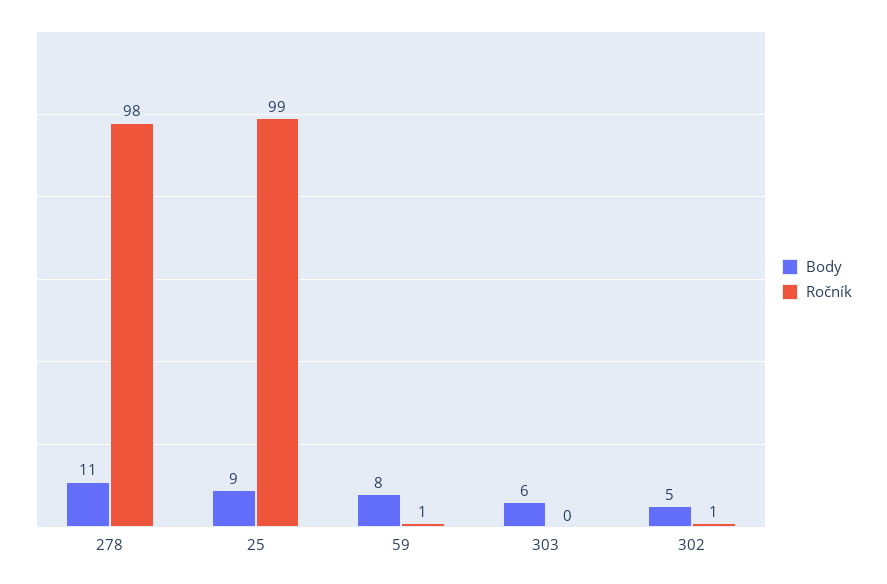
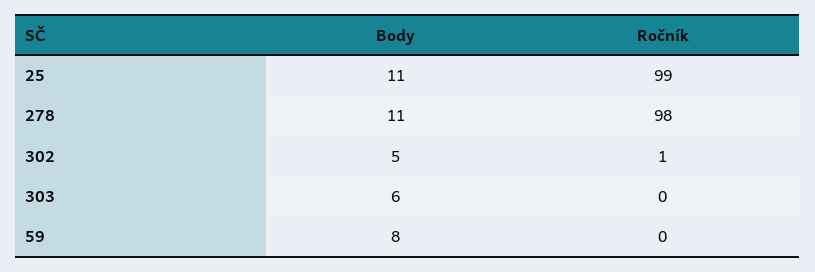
Body, 25: 9 -> 11
Ročník, 59: 1 -> 0

